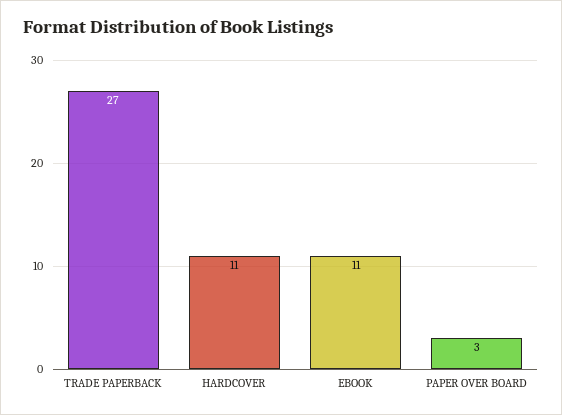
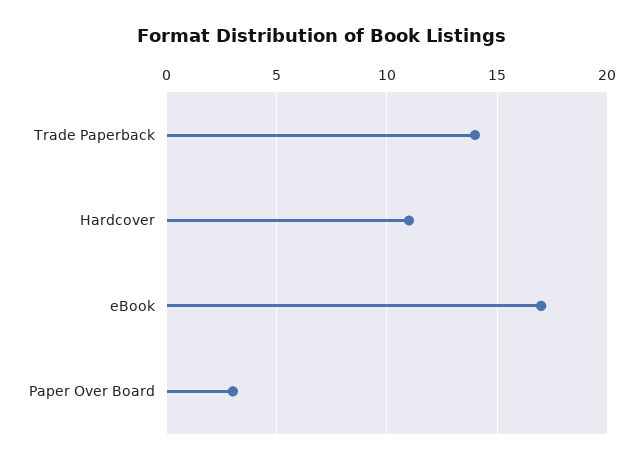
TRADE PAPERBACK: 27 -> 14
EBOOK: 11 -> 17

